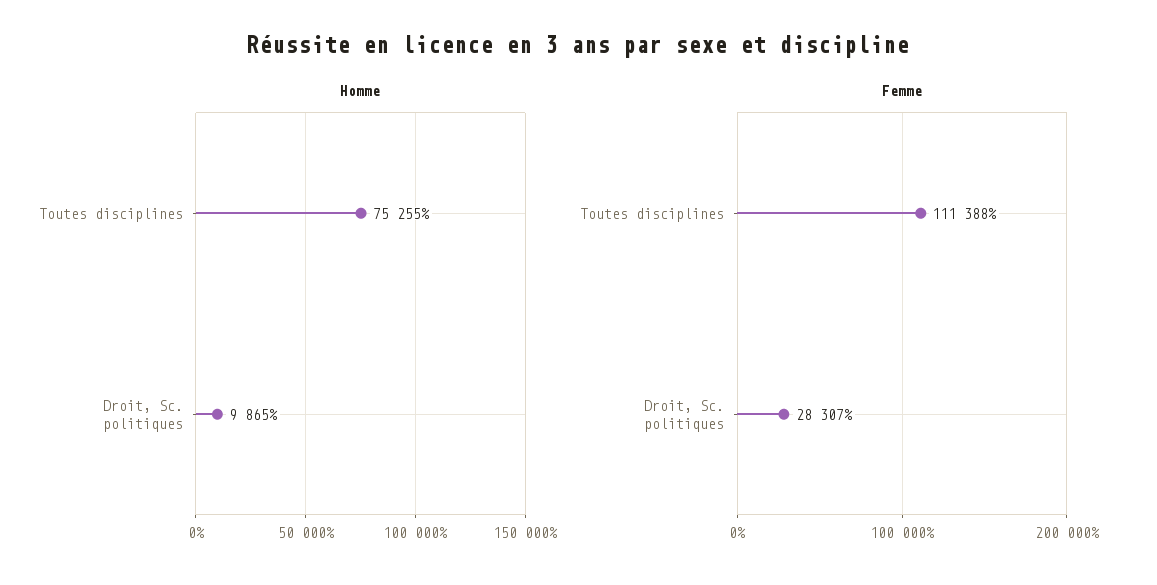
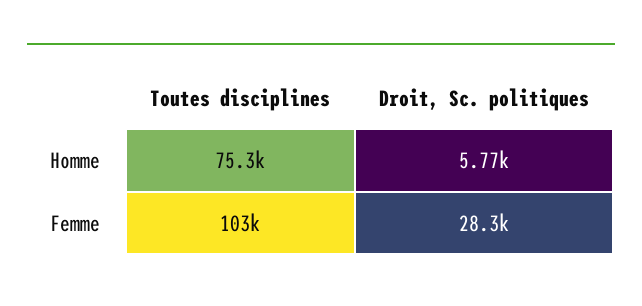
Homme, Droit, Sc. politiques: 9865 -> 5770
Femme, Toutes disciplines: 111388 -> 103000

